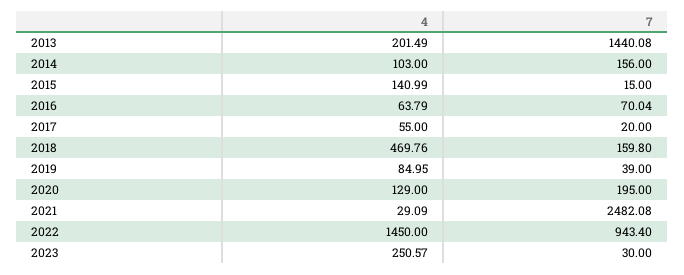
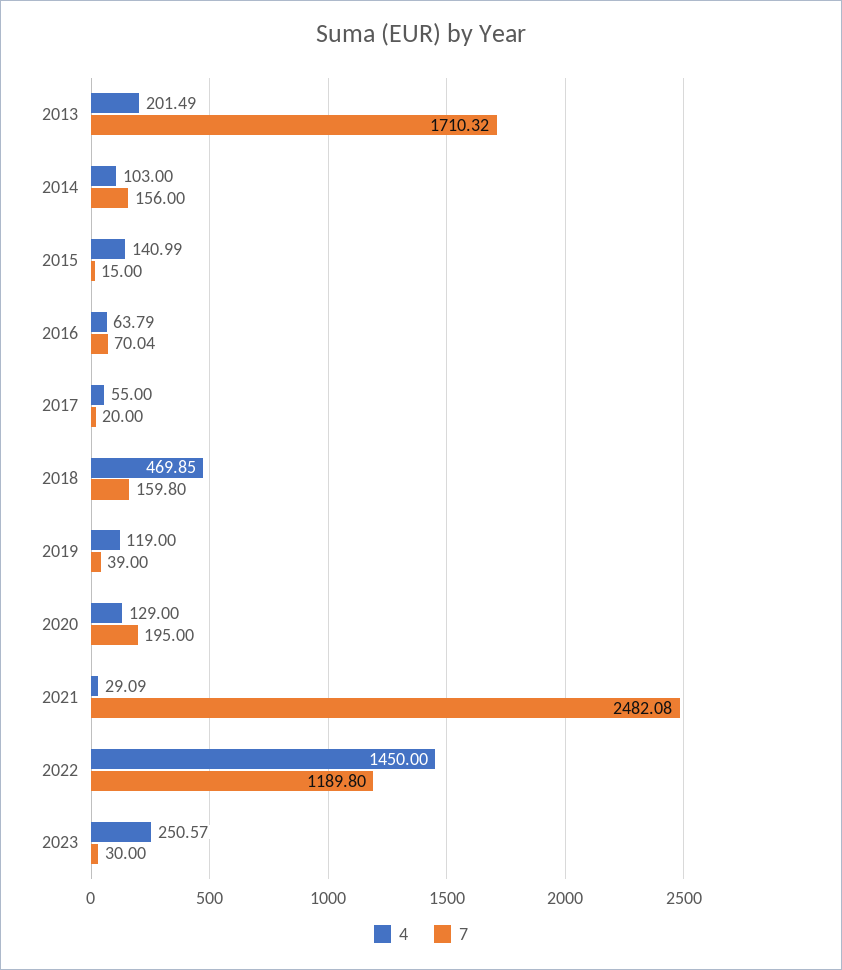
7, 2013: 1440.08 -> 1710.32
4, 2018: 469.76 -> 469.85
4, 2019: 84.95 -> 119
7, 2022: 943.4 -> 1189.8

